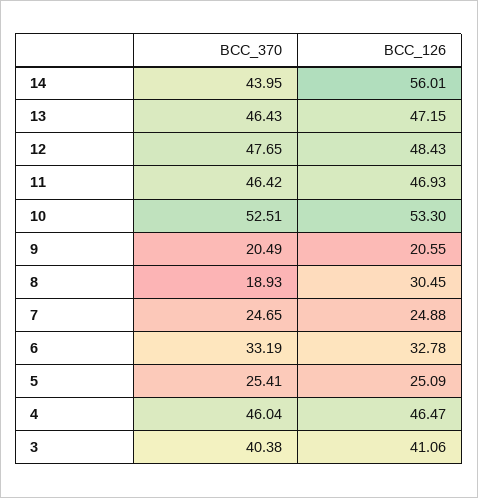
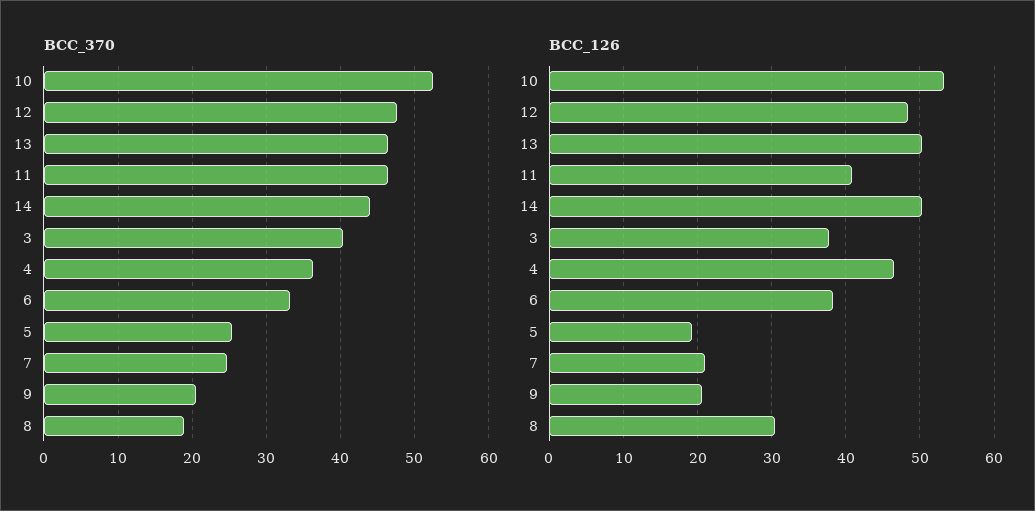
BCC_126, 14: 56.01 -> 50
BCC_126, 13: 47.15 -> 50
BCC_126, 11: 46.93 -> 41
BCC_126, 7: 24.88 -> 21
BCC_126, 6: 32.78 -> 38
BCC_126, 5: 25.09 -> 19
BCC_370, 4: 46.04 -> 36
BCC_126, 3: 41.06 -> 38

